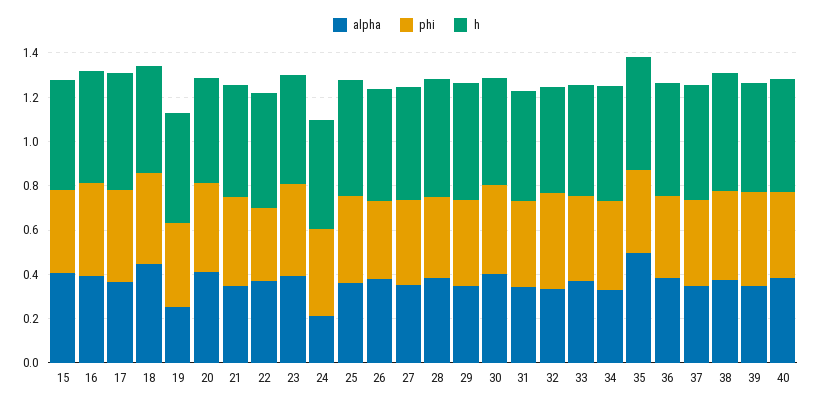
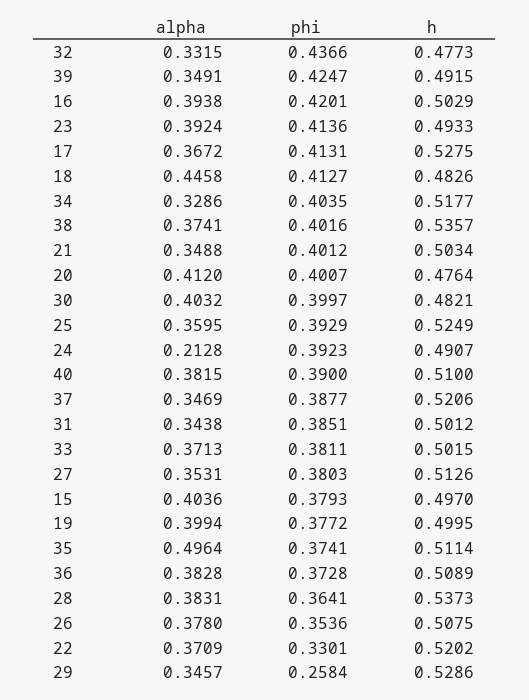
alpha, 19: 0.25 -> 0.3994
phi, 29: 0.4 -> 0.2584

